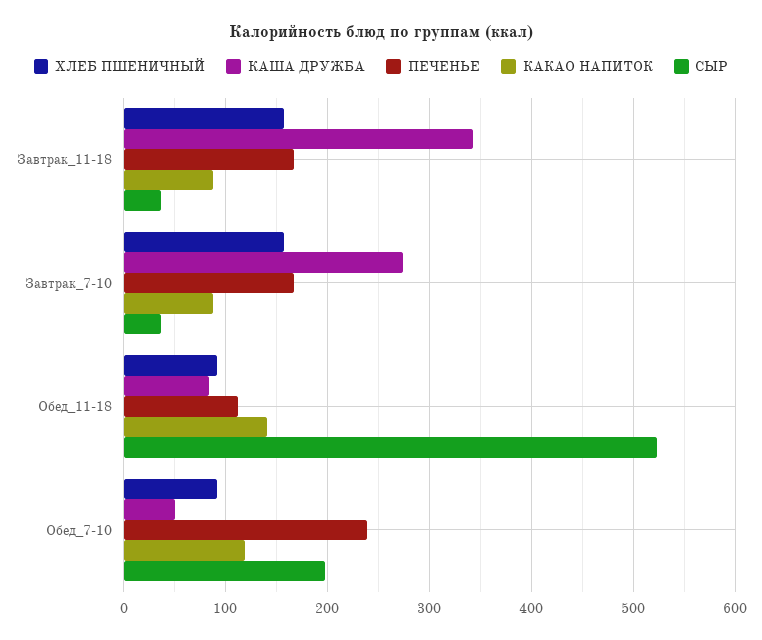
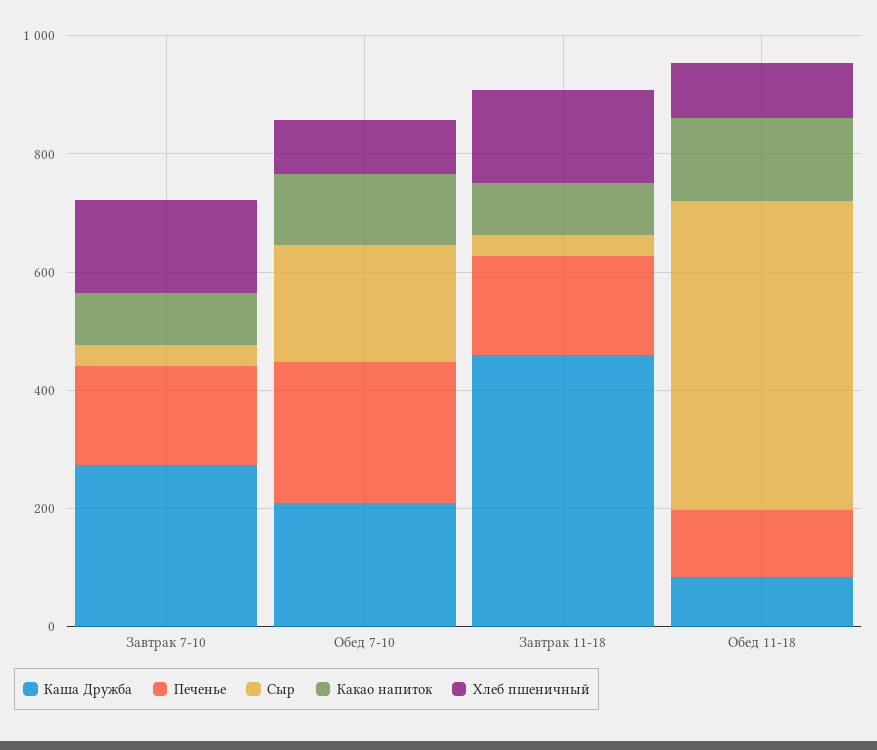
КАША ДРУЖБА, Завтрак_11-18: 340 -> 450
КАША ДРУЖБА, Обед_7-10: 50 -> 200

